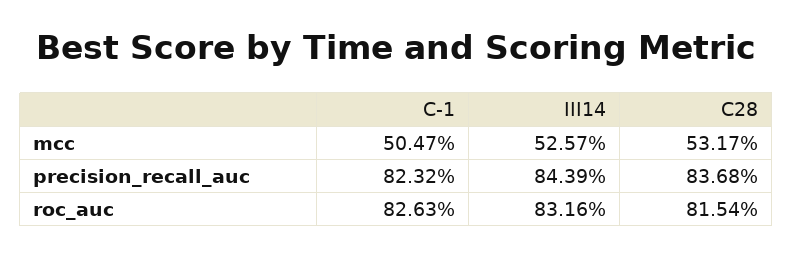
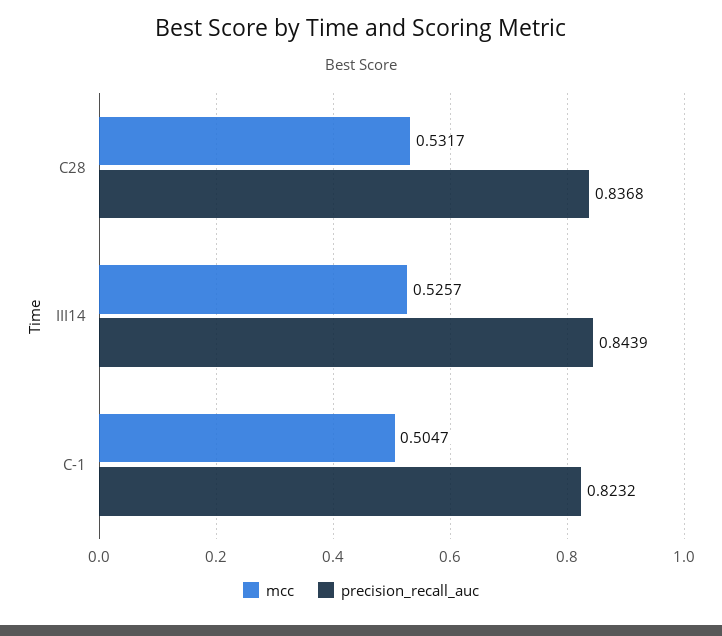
roc_auc, C-1: 0.8263 -> none
roc_auc, III14: 0.8316 -> none
roc_auc, C28: 0.8154 -> none

